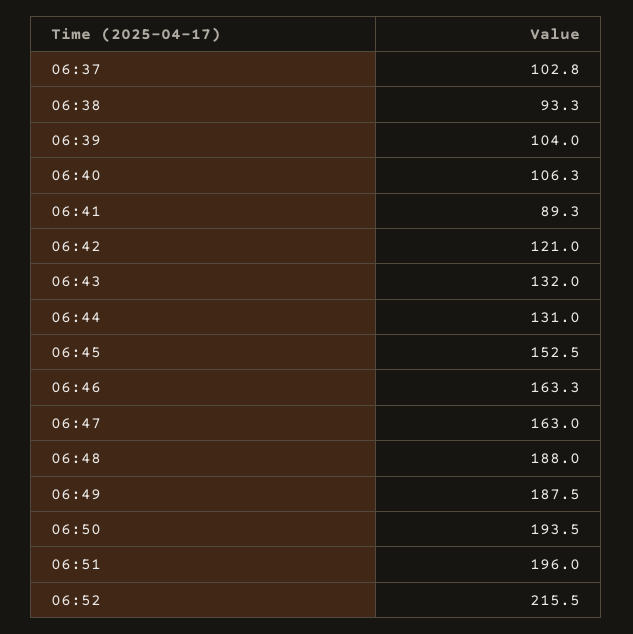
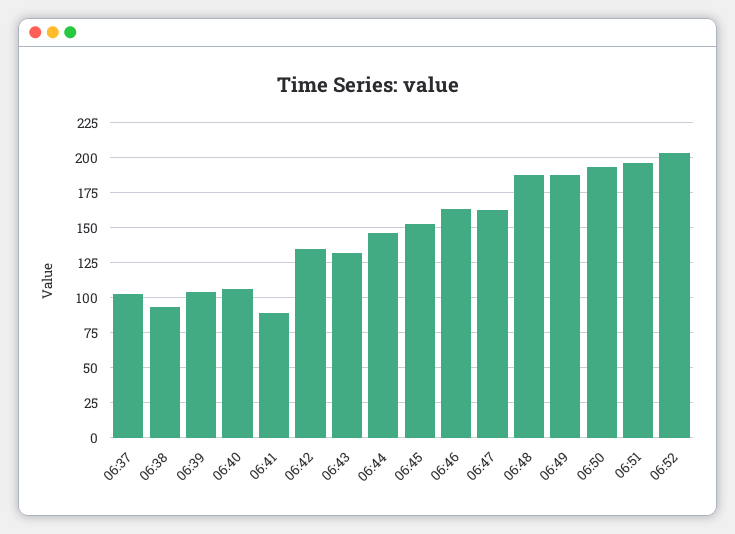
06:42: 121 -> 135
06:44: 131 -> 145
06:52: 215.5 -> 205

